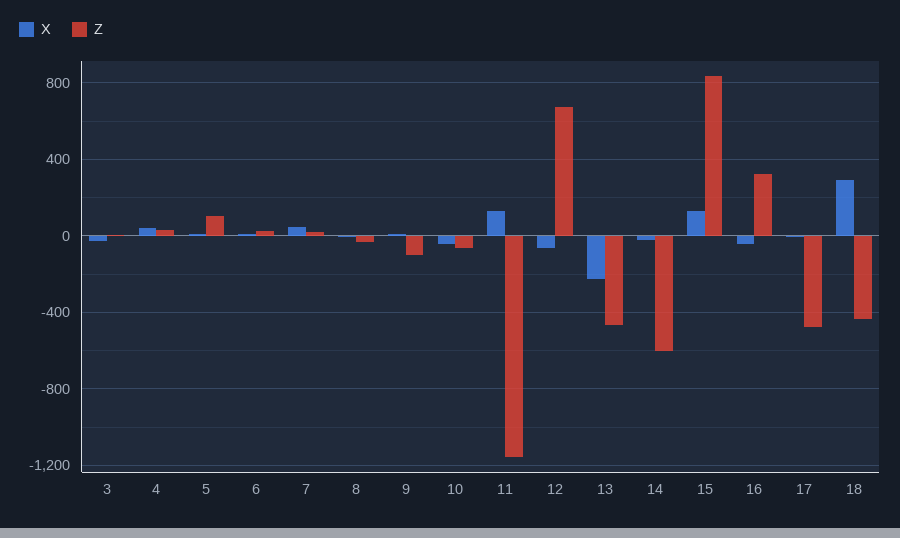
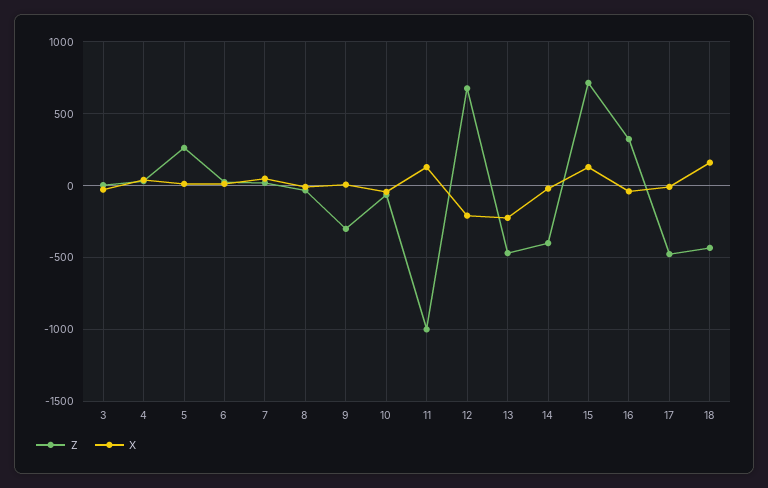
Z, 5: 100 -> 250
Z, 9: -100 -> -300
Z, 11: -1150 -> -1000
X, 12: -50 -> -200
Z, 14: -600 -> -400
Z, 15: 850 -> 700
X, 18: 300 -> 150

